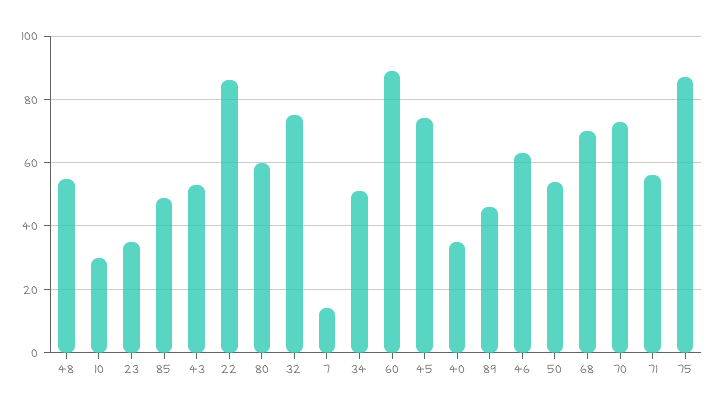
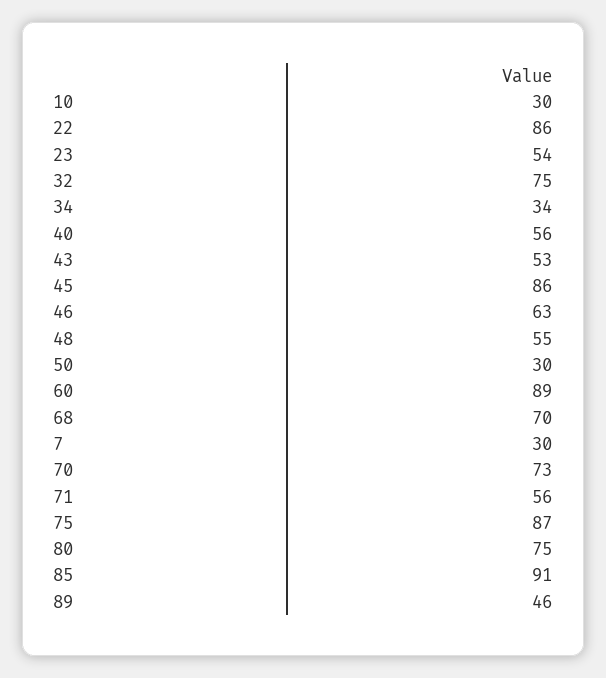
23: 35 -> 54
85: 50 -> 91
80: 60 -> 75
7: 15 -> 30
34: 50 -> 34
45: 75 -> 86
40: 35 -> 56
50: 55 -> 30

